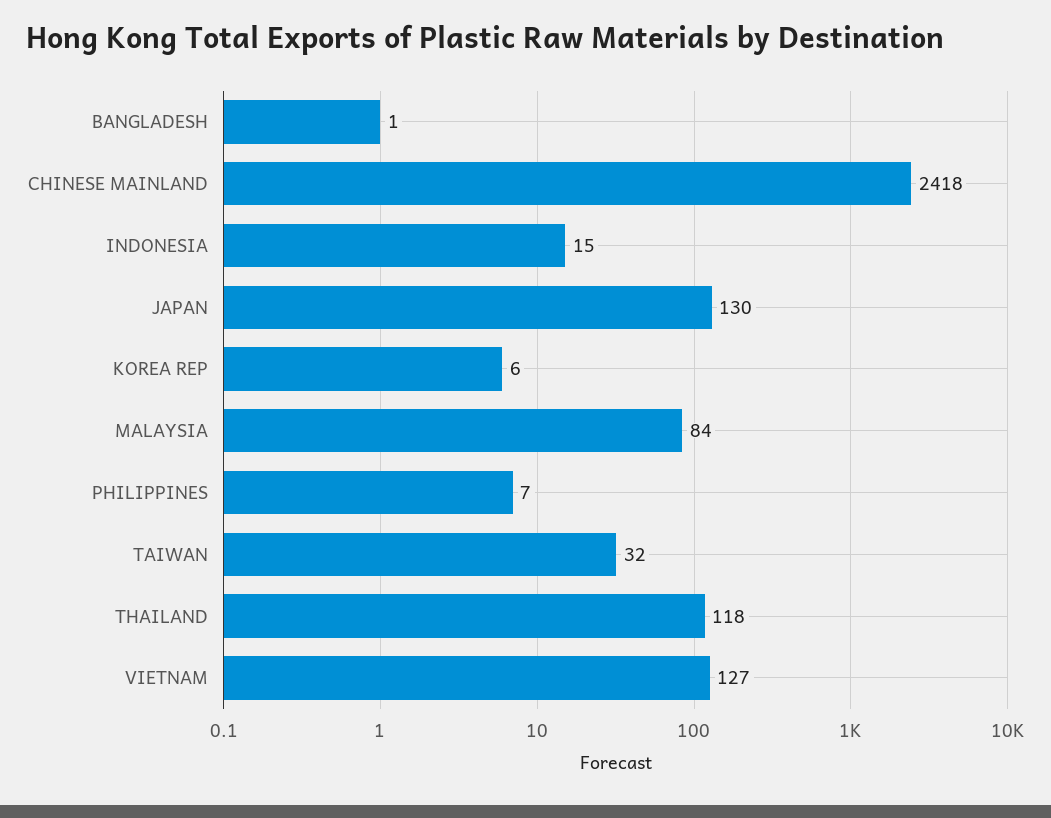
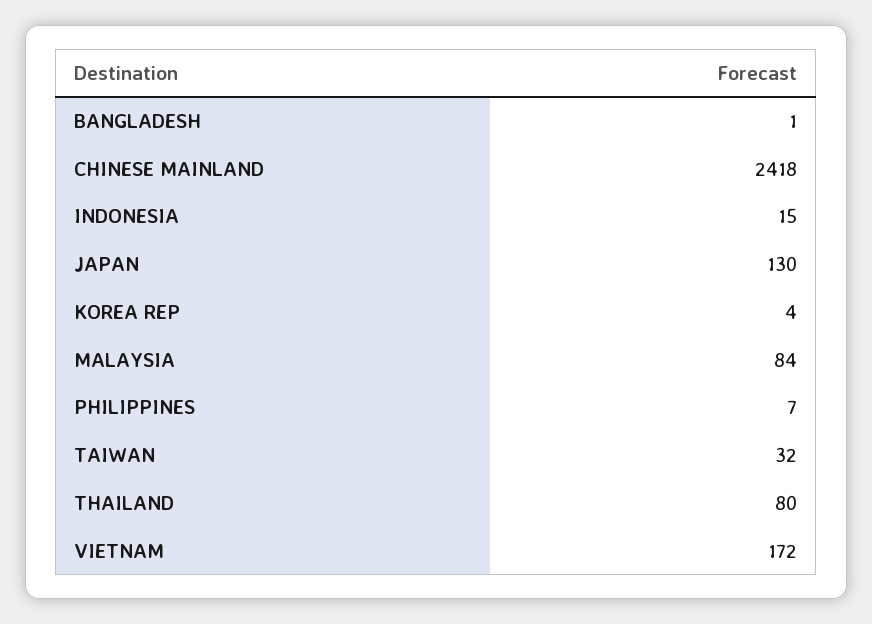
KOREA REP: 6 -> 4
THAILAND: 118 -> 80
VIETNAM: 127 -> 172

